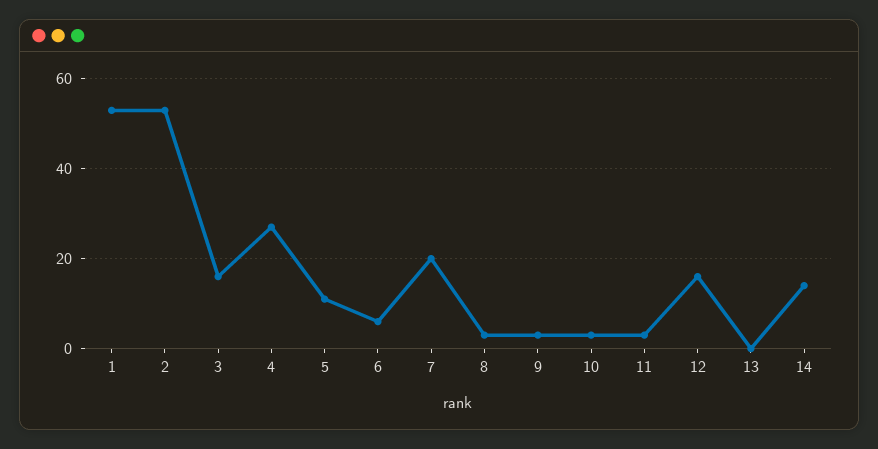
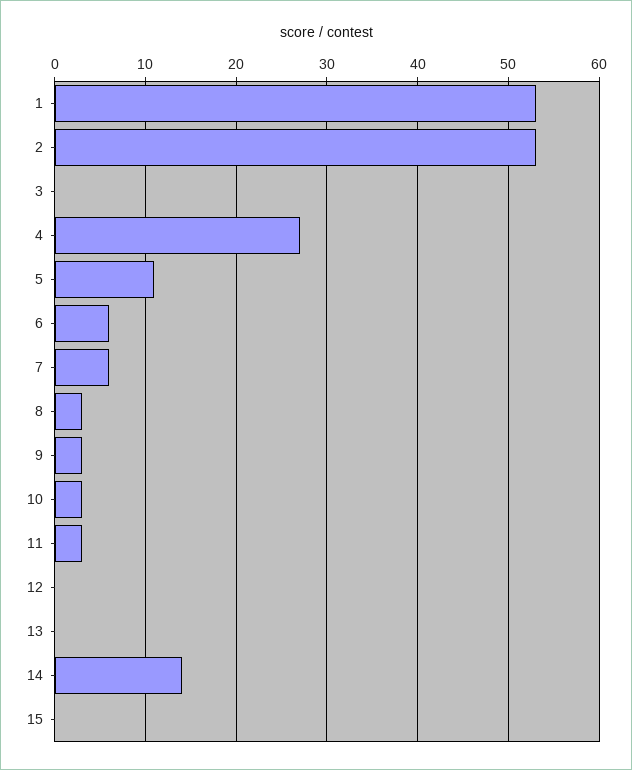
3: 15 -> 0
7: 20 -> 6
12: 15 -> 0
15: none -> 0

